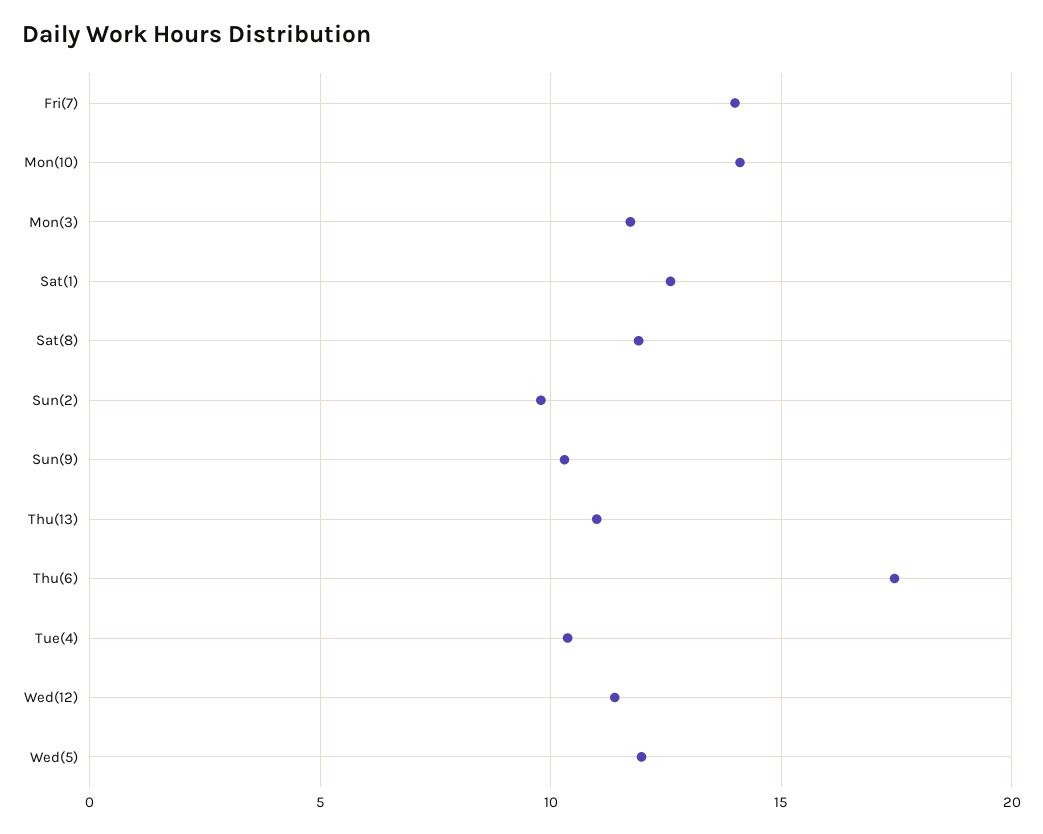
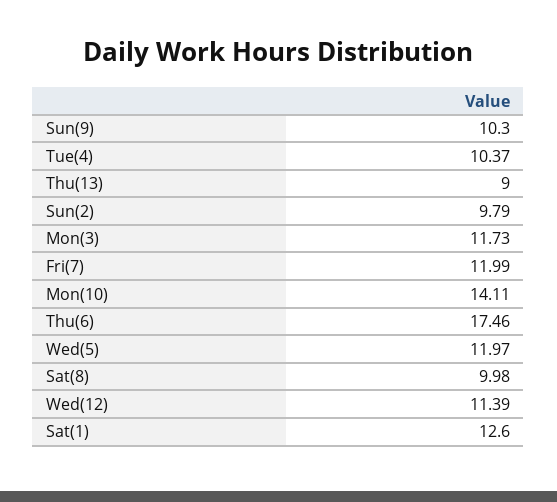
Fri(7): 14 -> 11.99
Sat(8): 12 -> 9.98
Thu(13): 11 -> 9

